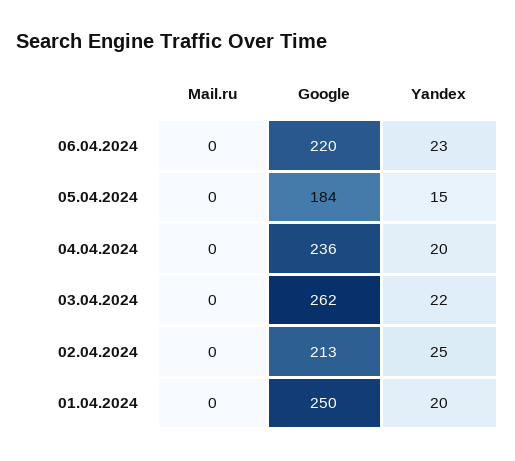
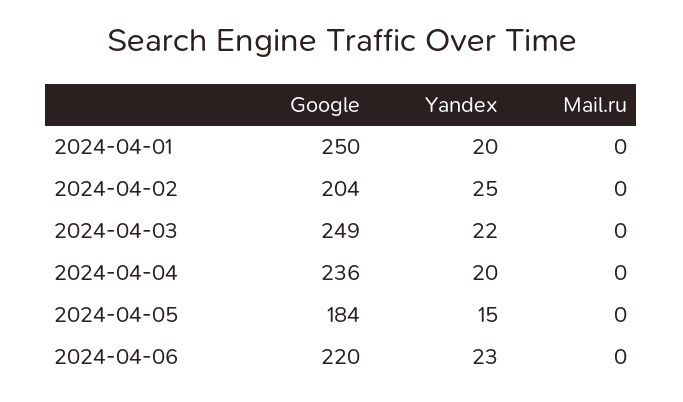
Google, 03.04.2024: 262 -> 249
Google, 02.04.2024: 213 -> 204

